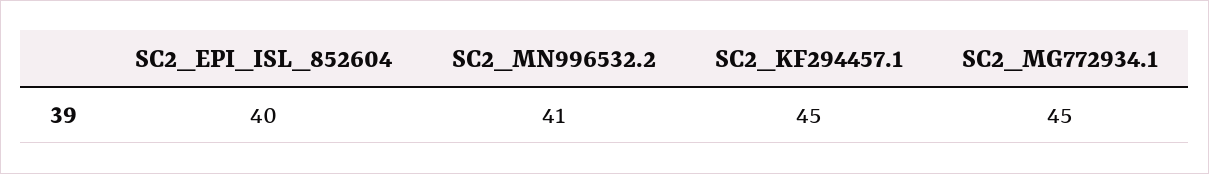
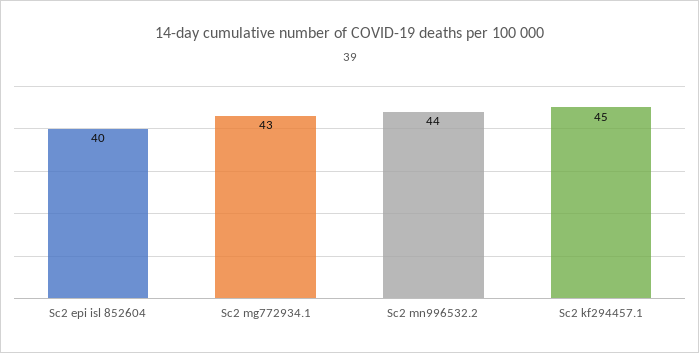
SC2_MN996532.2: 41 -> 44
SC2_MG772934.1: 45 -> 43

